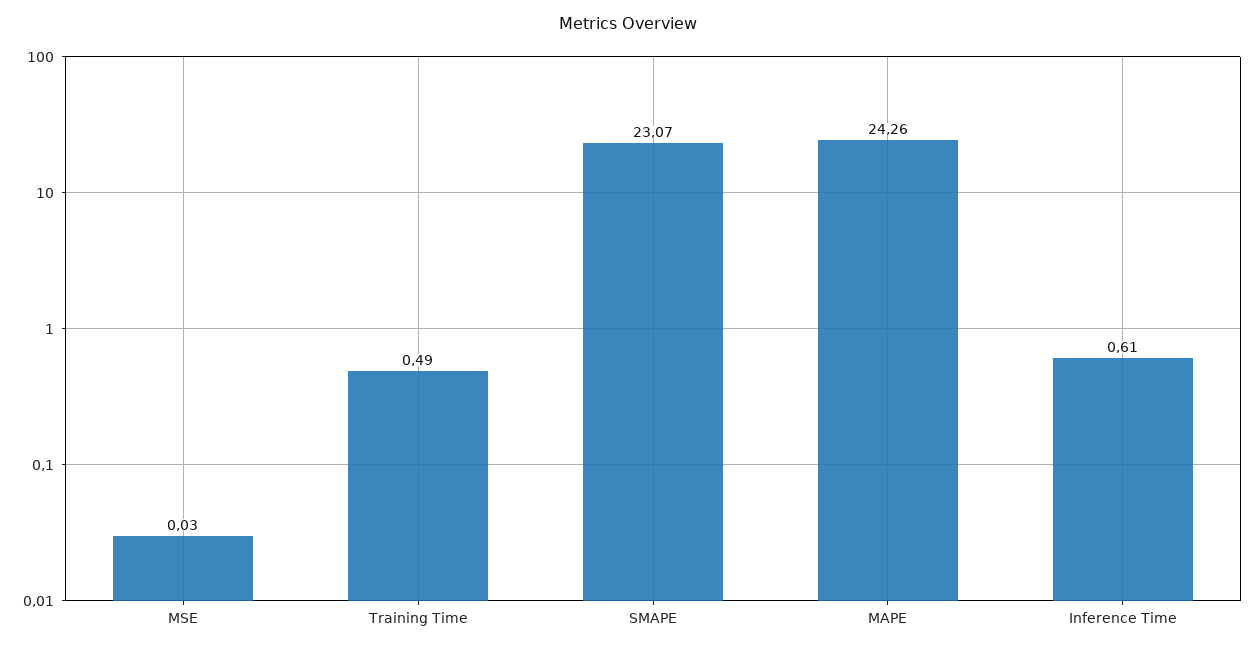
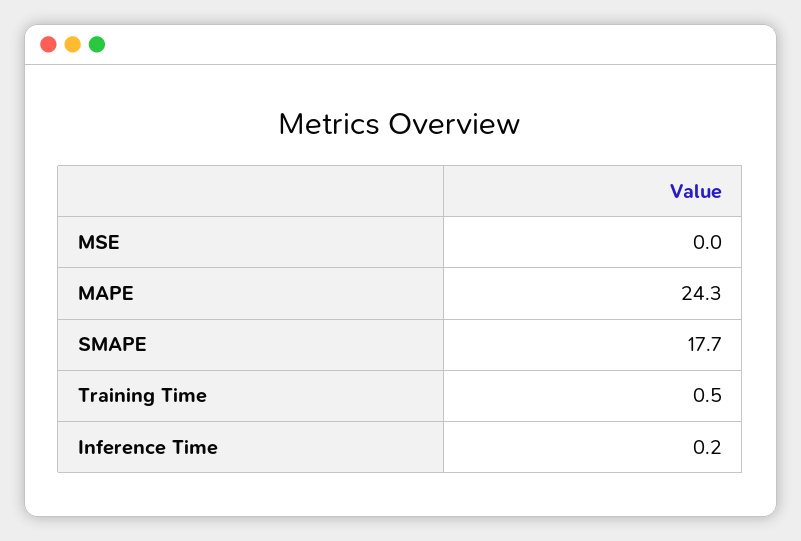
SMAPE: 23.07 -> 17.7
Inference Time: 0.61 -> 0.2

